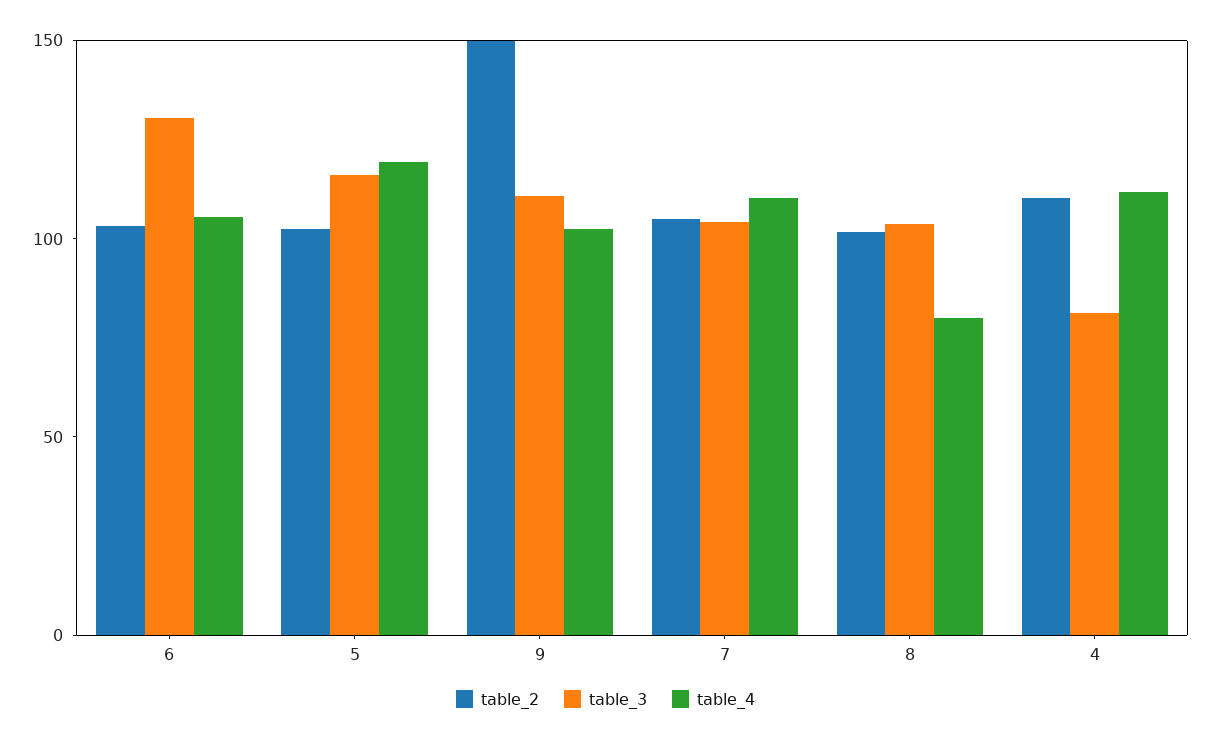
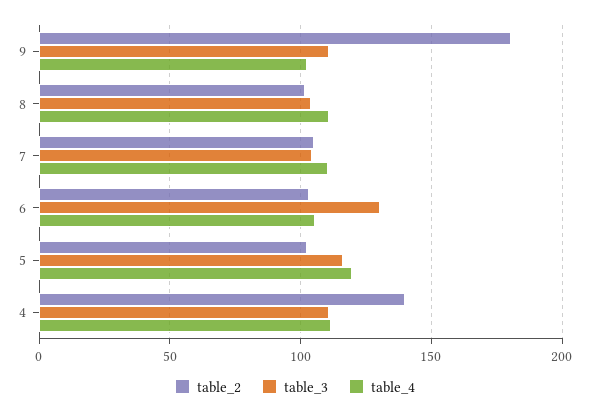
table_2, 9: 150 -> 180
table_4, 8: 80 -> 110
table_2, 4: 110 -> 140
table_3, 4: 80 -> 110

